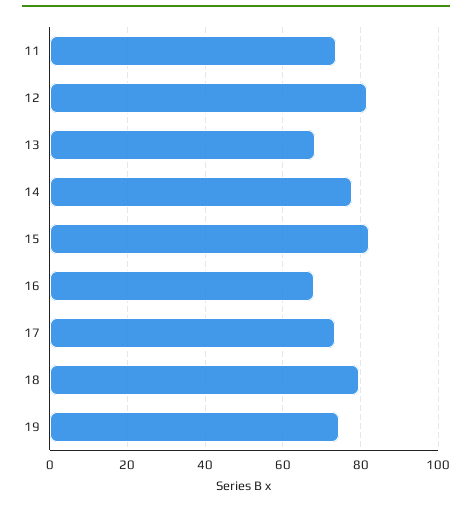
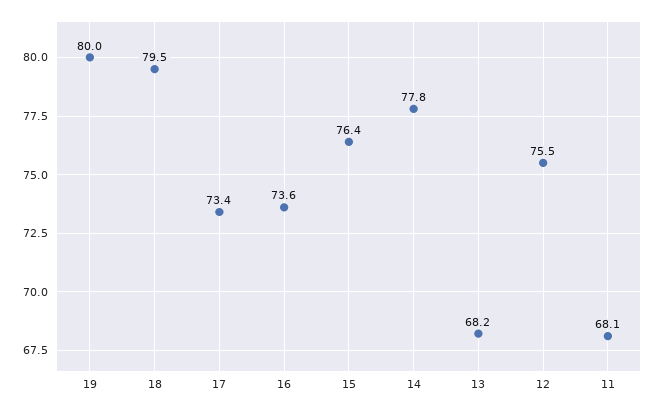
11: 74 -> 68.1
12: 82 -> 75.5
15: 82 -> 76.4
16: 68 -> 73.6
19: 74 -> 80

